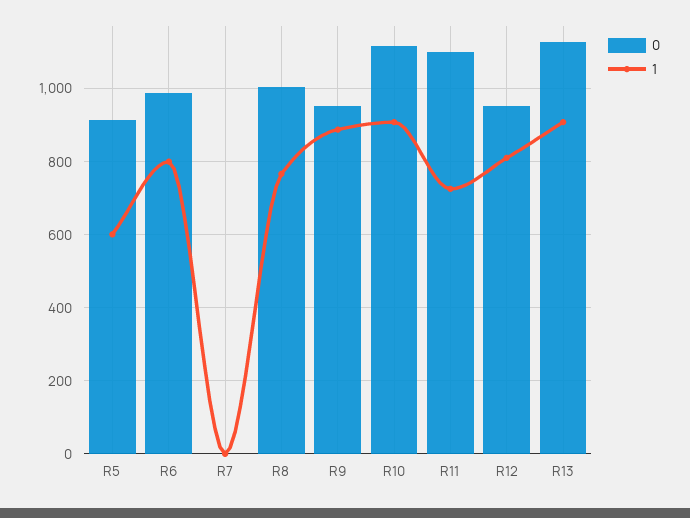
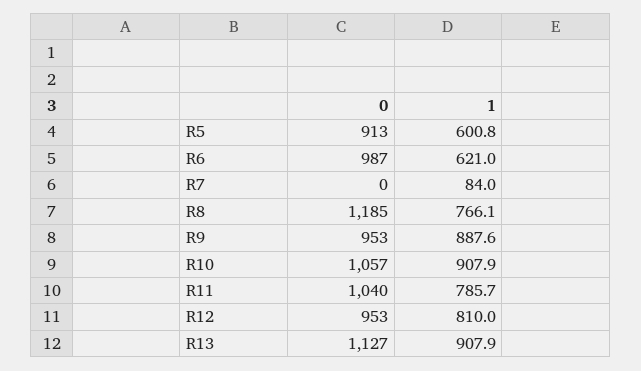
1, R6: 800 -> 621
1, R7: 0 -> 84
0, R8: 1000 -> 1185
0, R10: 1120 -> 1057
0, R11: 1100 -> 1040
1, R11: 720 -> 785.7

